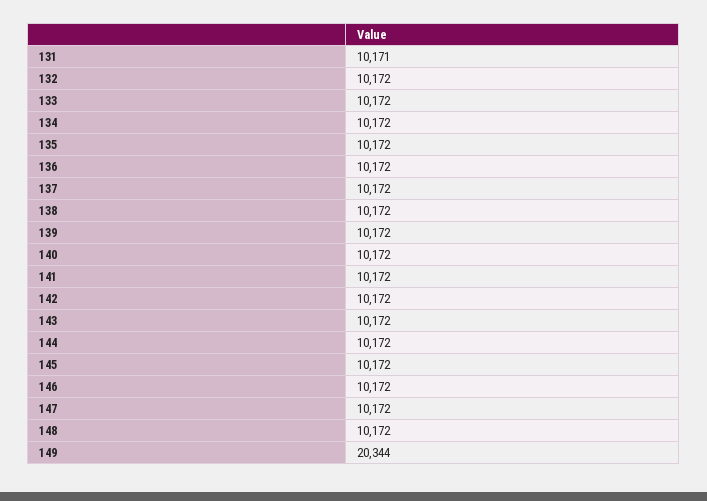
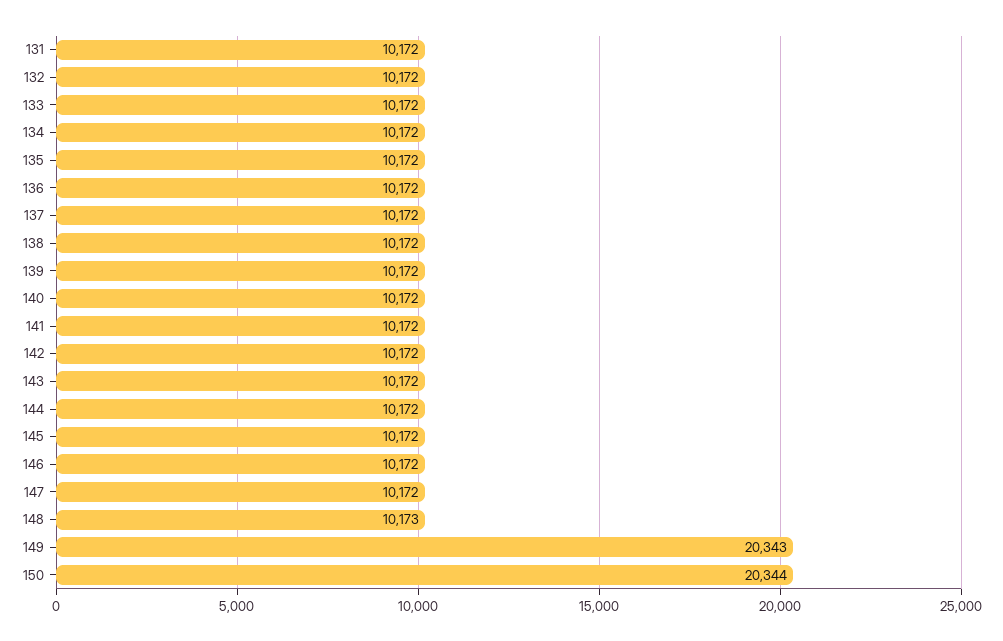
131: 10171 -> 10172
148: 10172 -> 10173
149: 20344 -> 20343
150: none -> 20344

